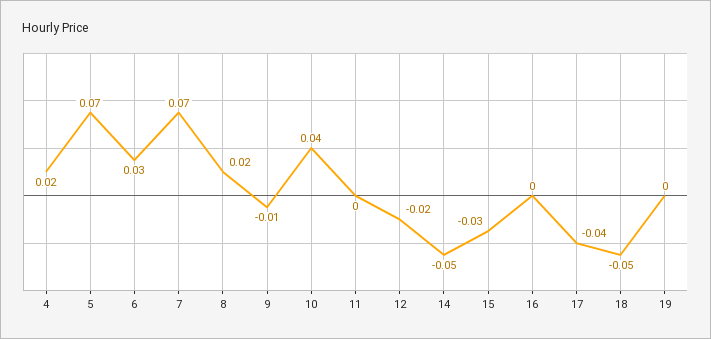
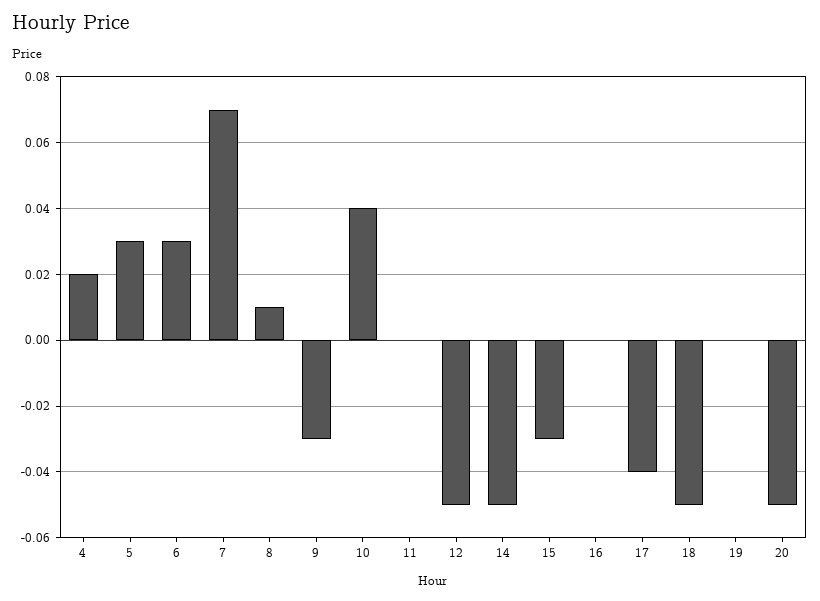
5: 0.07 -> 0.03
8: 0.02 -> 0.01
9: -0.01 -> -0.03
12: -0.02 -> -0.05
20: none -> -0.05

